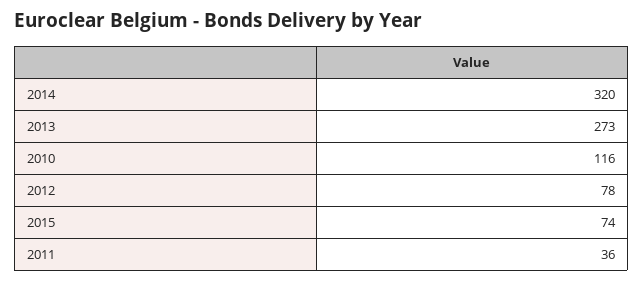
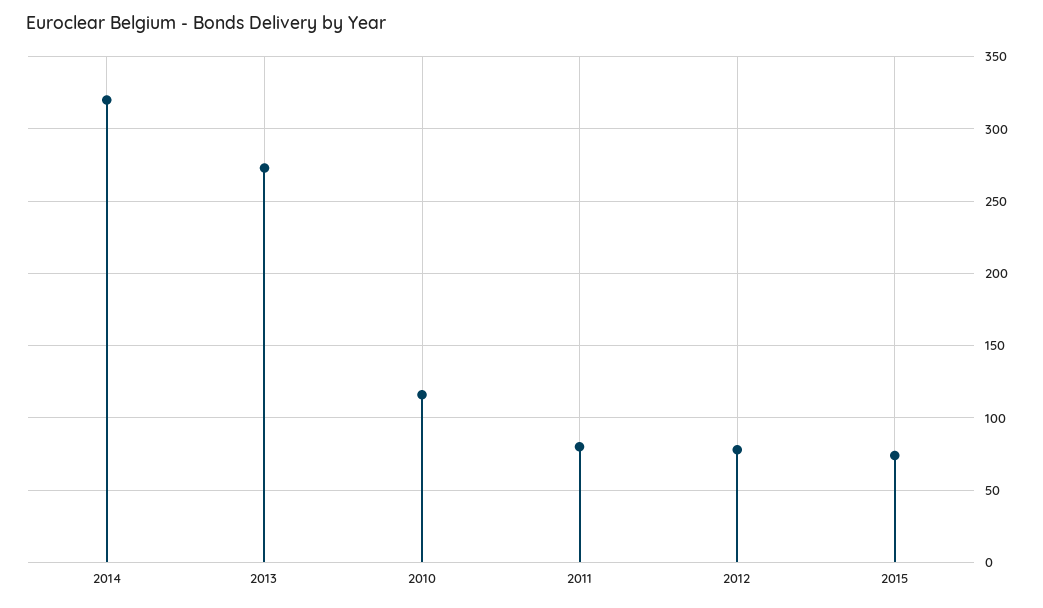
2011: 36 -> 80

